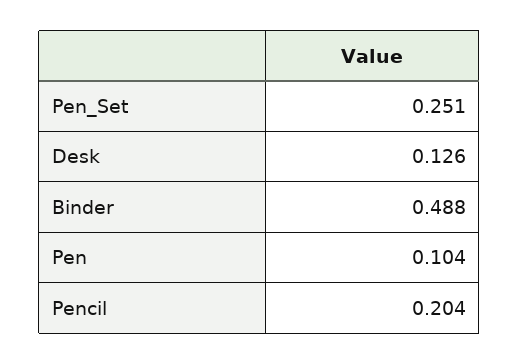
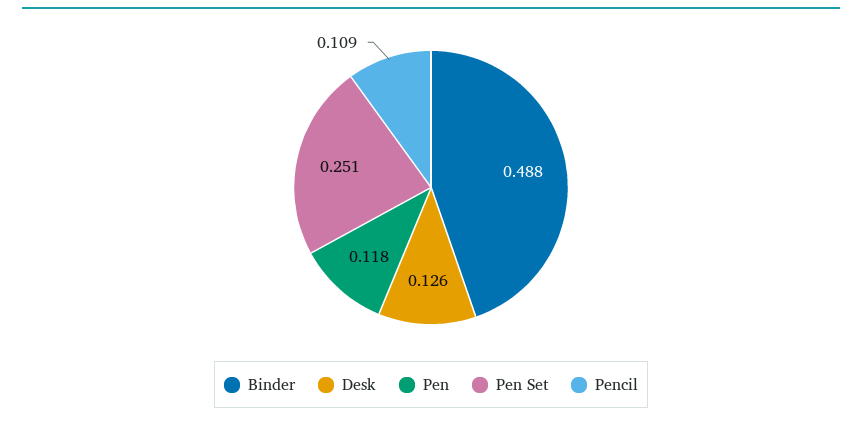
Pen: 0.104 -> 0.118
Pencil: 0.204 -> 0.109

